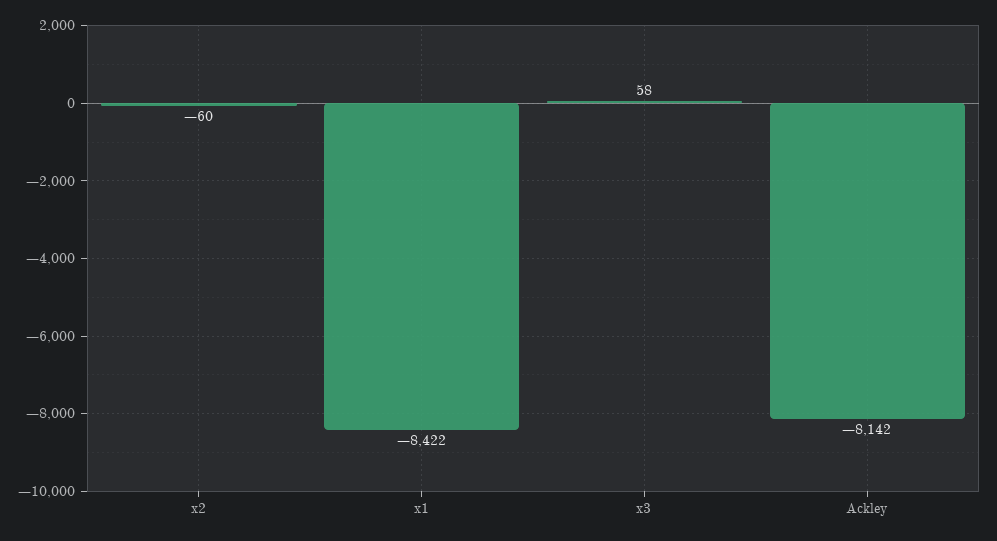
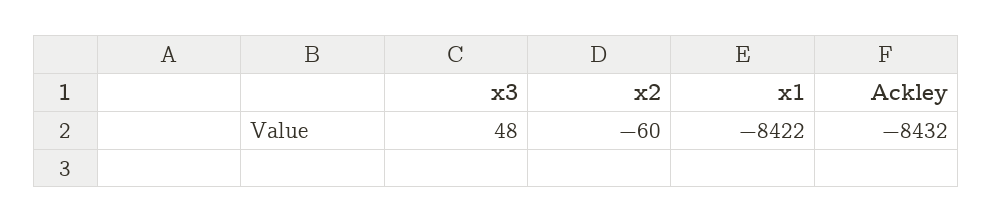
x3: 58 -> 48
Ackley: -8142 -> -8432

